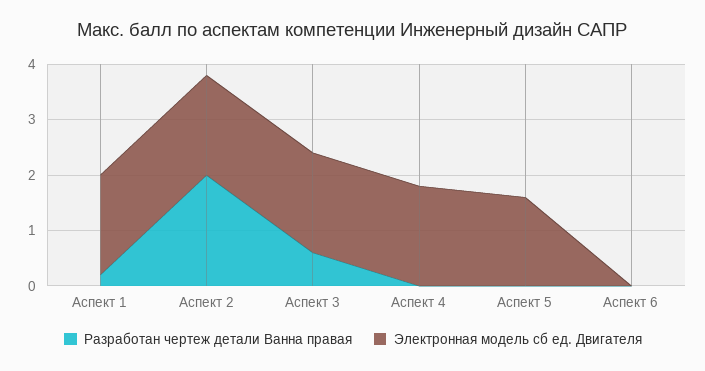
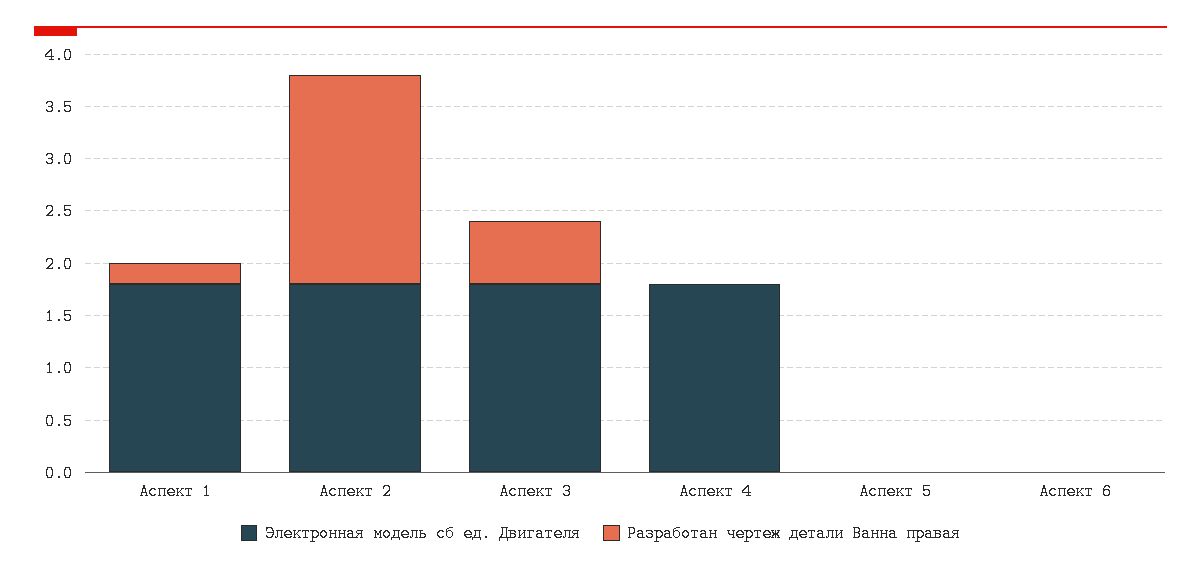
Электронная модель сб ед. Двигателя, Аспект 5: 1.5 -> 0

